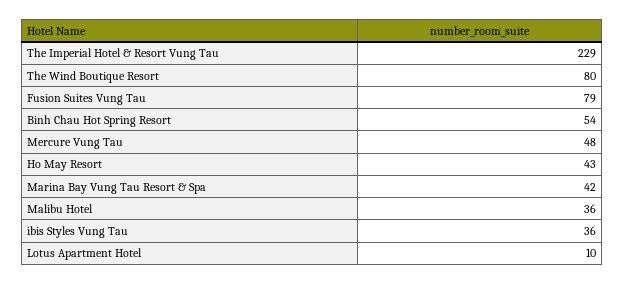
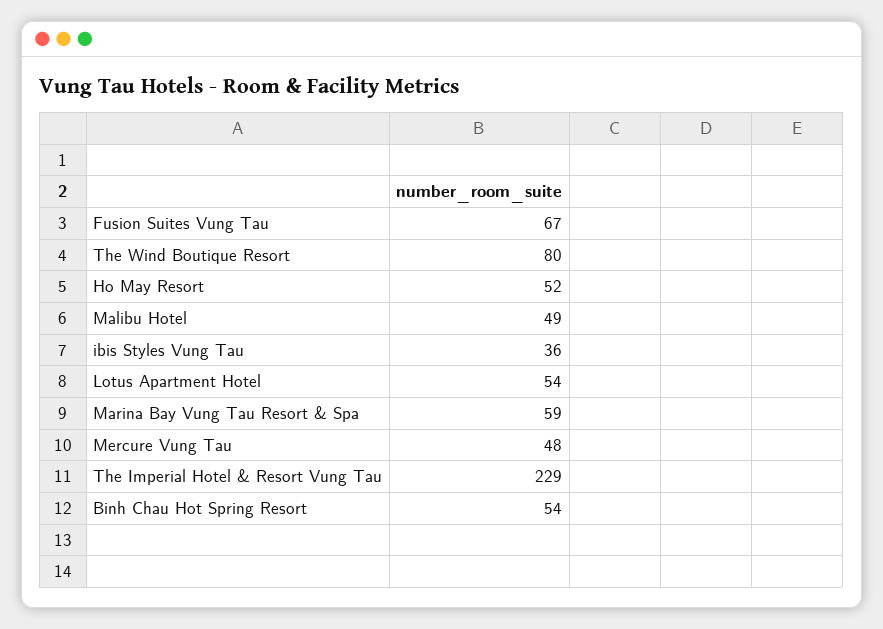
Fusion Suites Vung Tau: 79 -> 67
Ho May Resort: 43 -> 52
Marina Bay Vung Tau Resort & Spa: 42 -> 59
Malibu Hotel: 36 -> 49
Lotus Apartment Hotel: 10 -> 54

